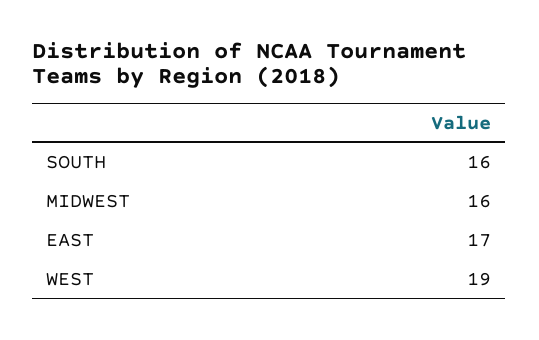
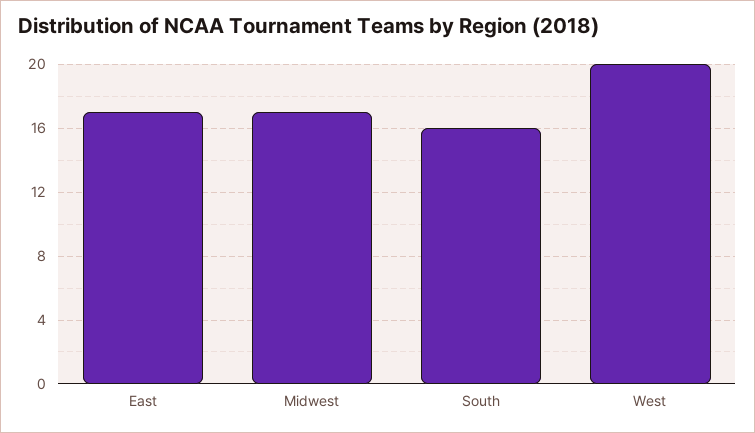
MIDWEST: 16 -> 17
WEST: 19 -> 20

